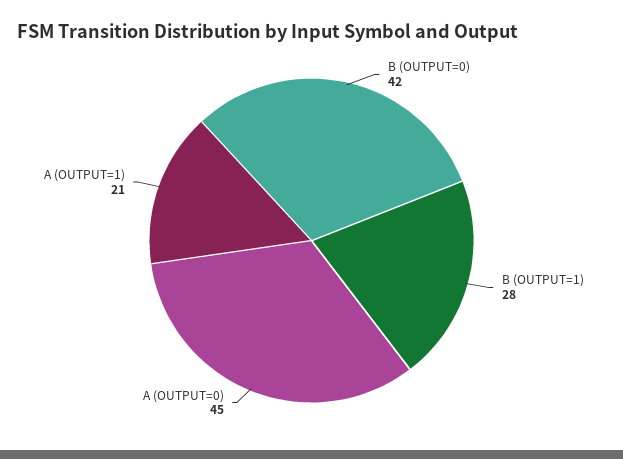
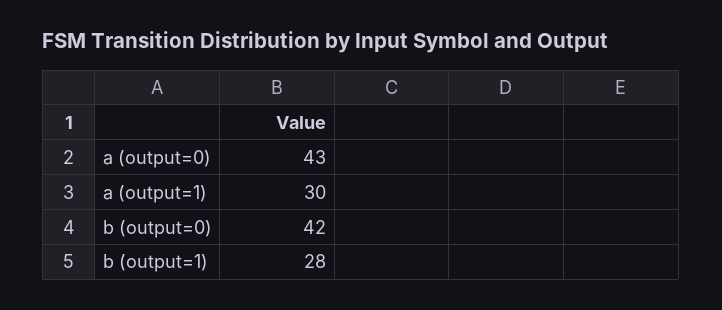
A (OUTPUT=0): 45 -> 43
A (OUTPUT=1): 21 -> 30

